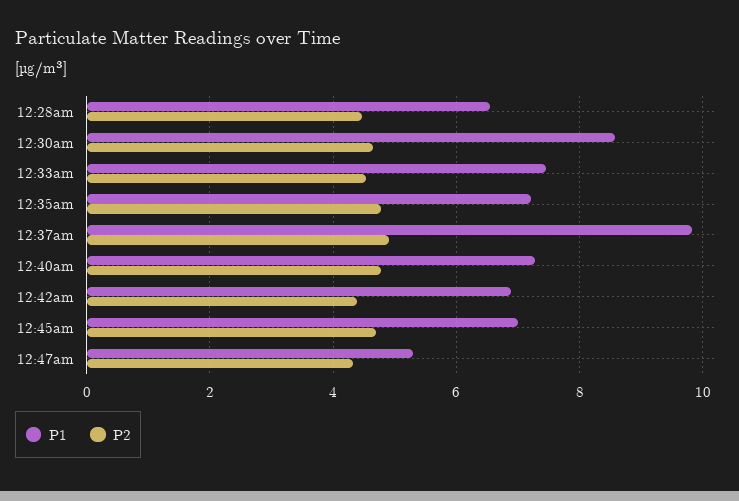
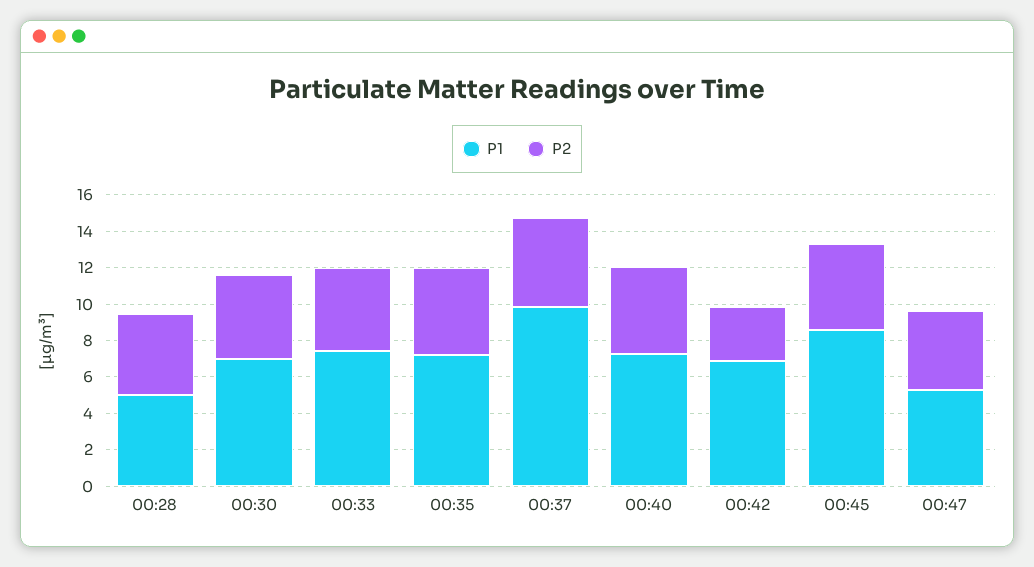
P1, 12:28am: 6.6 -> 5
P1, 12:30am: 8.6 -> 7
P2, 12:42am: 4.4 -> 3
P1, 12:45am: 7 -> 8.5

